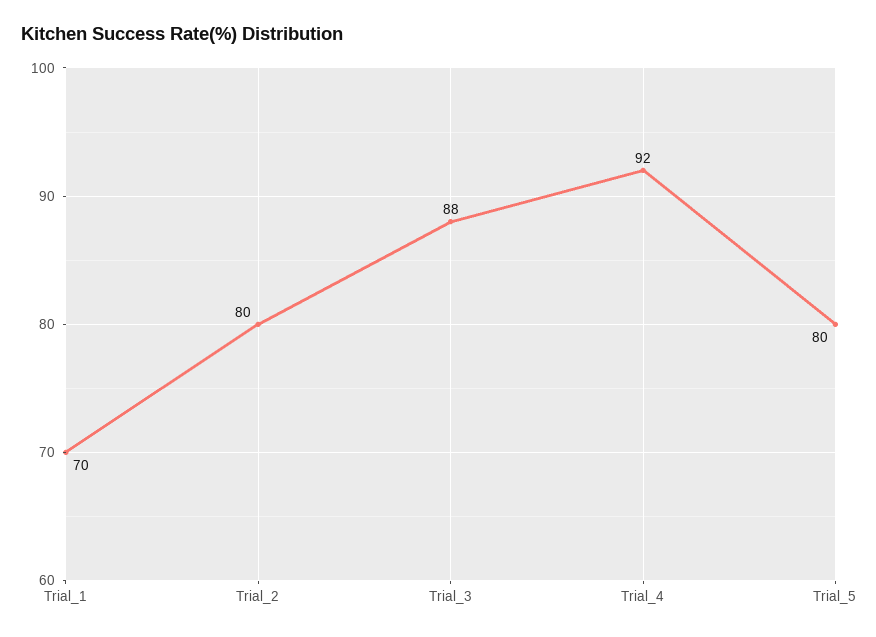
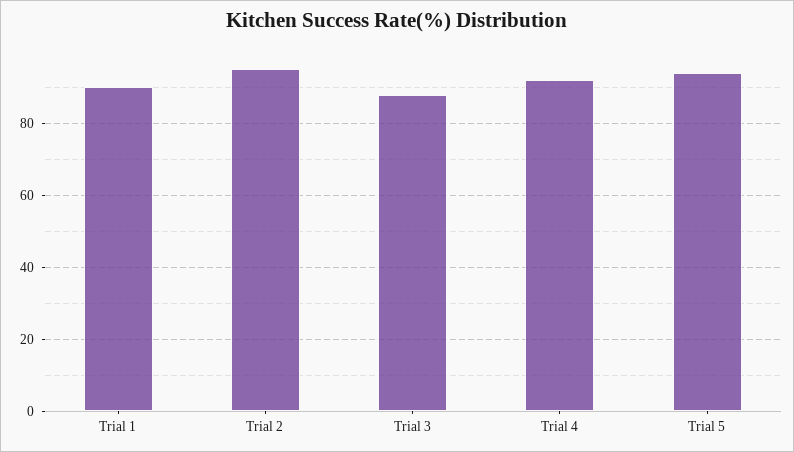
Trial_1: 70 -> 90
Trial_2: 80 -> 95
Trial_5: 80 -> 95

